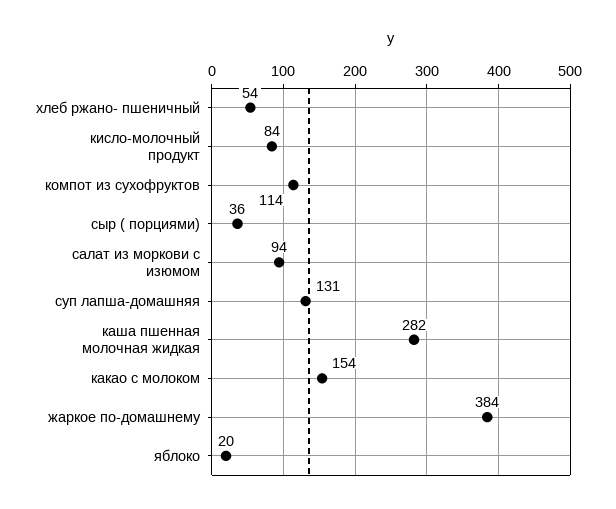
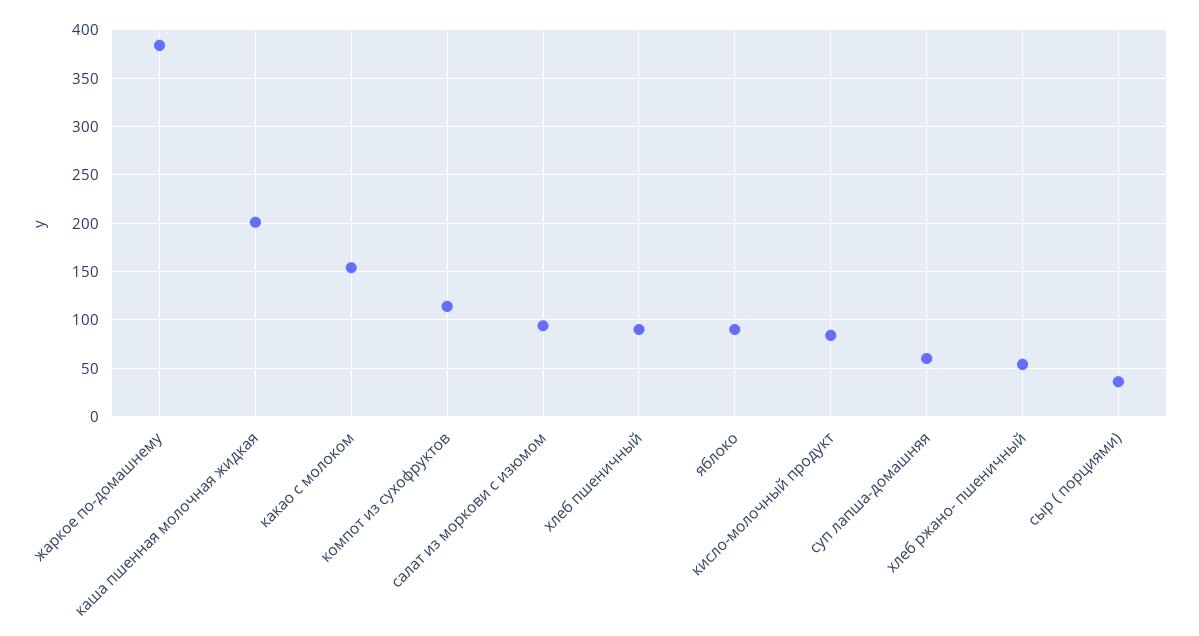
суп лапша-домашняя: 131 -> 60
каша пшенная молочная жидкая: 282 -> 200
яблоко: 20 -> 90
хлеб пшеничный: none -> 90

